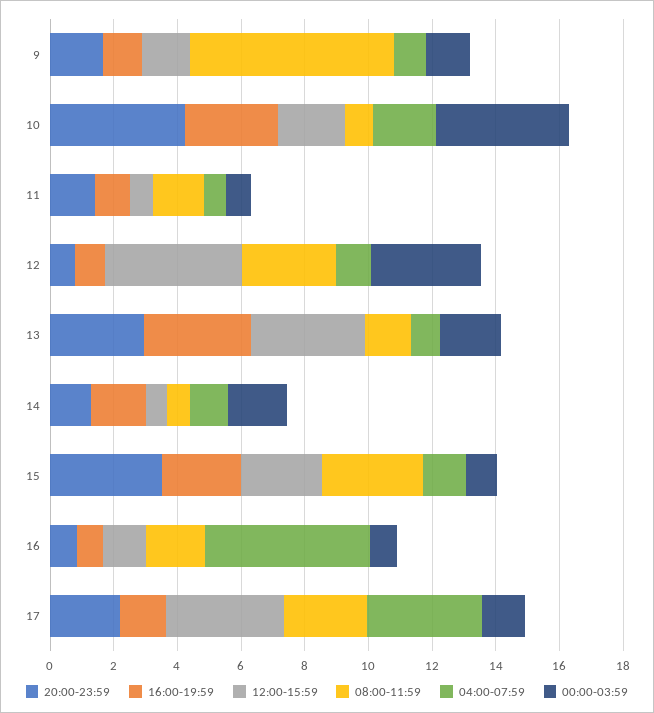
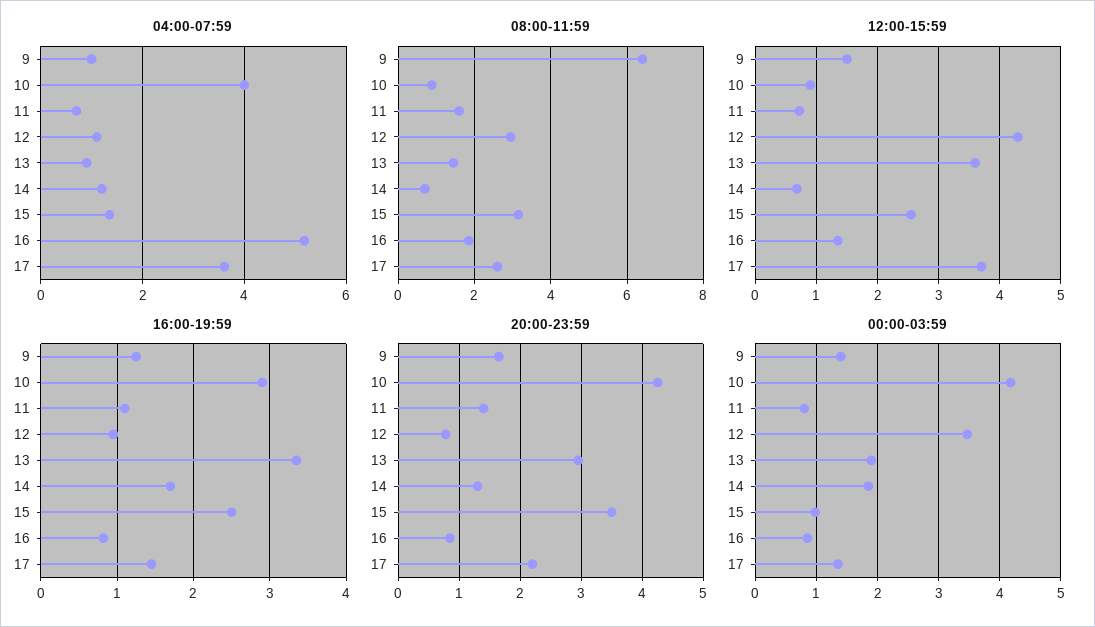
12:00-15:59, 10: 2 -> 0.9
04:00-07:59, 10: 2 -> 4

